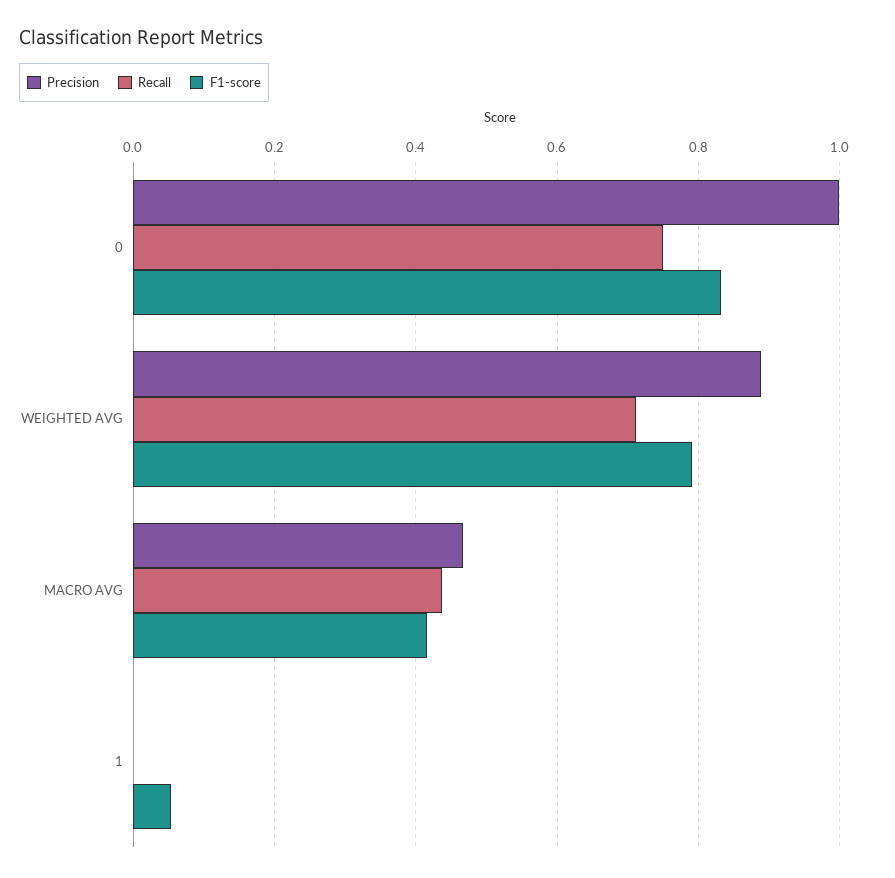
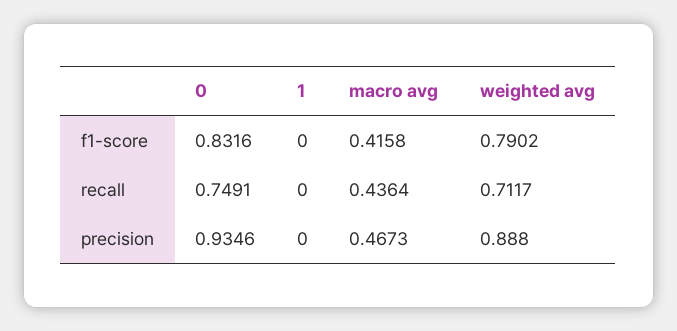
Precision, 0: 1 -> 0.9346
F1-score, 1: 0.06 -> 0

